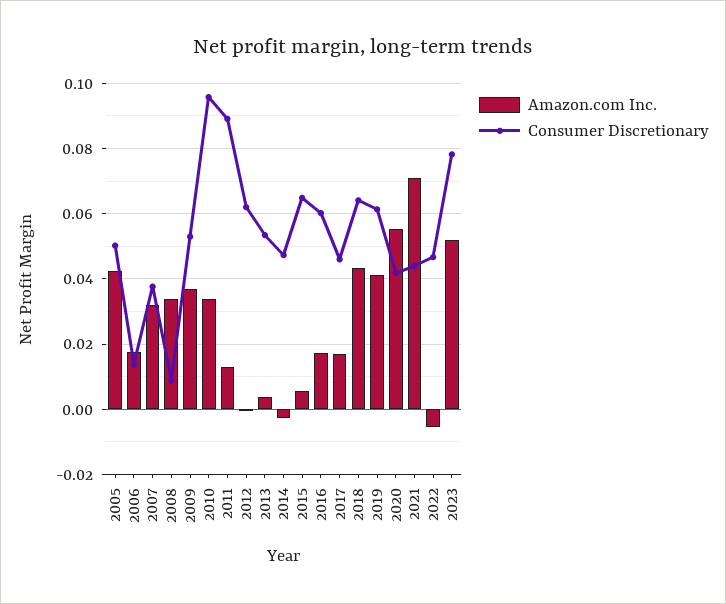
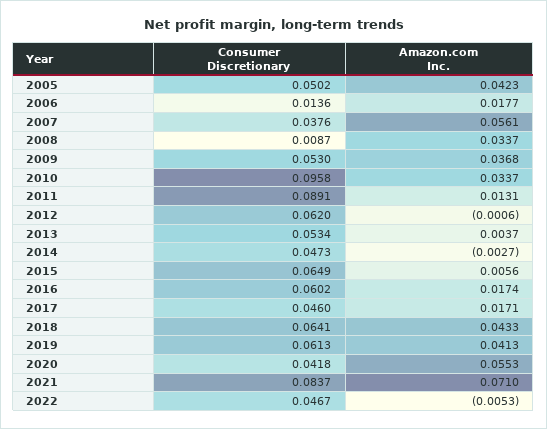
Amazon.com Inc., 2007: 0.032 -> 0.0561
Consumer Discretionary, 2021: 0.044 -> 0.0837
Amazon.com Inc., 2023: 0.052 -> none
Consumer Discretionary, 2023: 0.078 -> none

